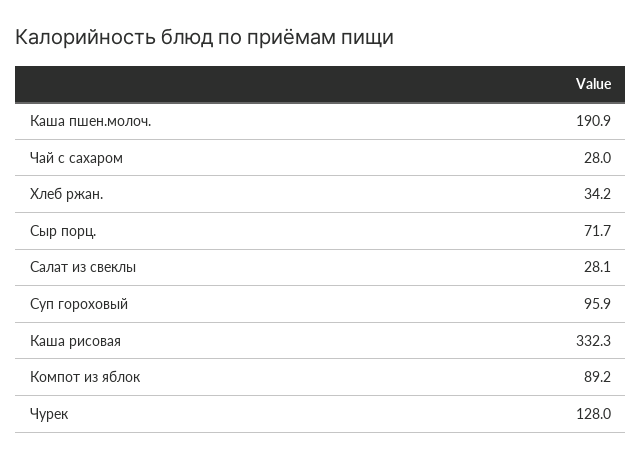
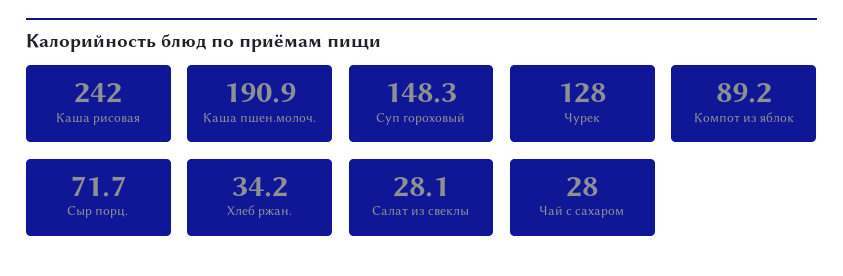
Суп гороховый: 95.9 -> 148.3
Каша рисовая: 332.3 -> 242

